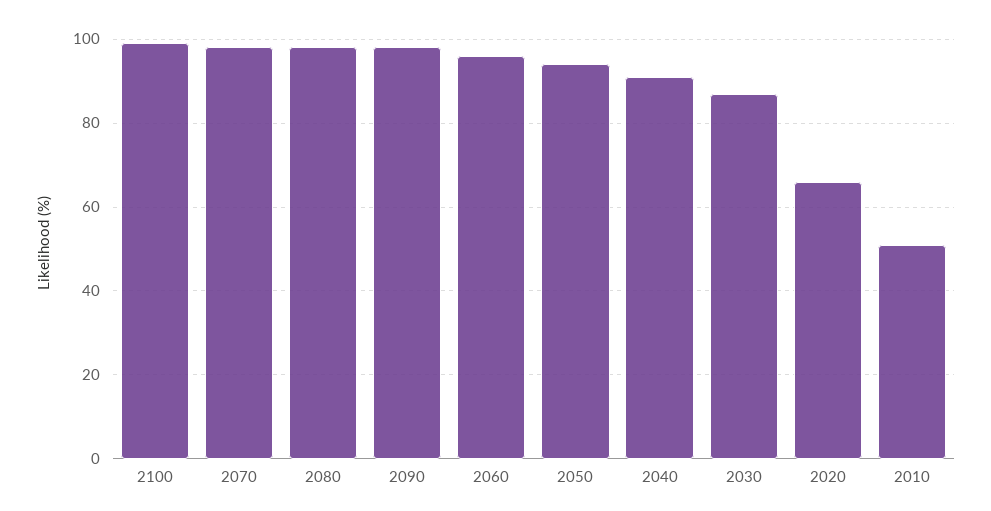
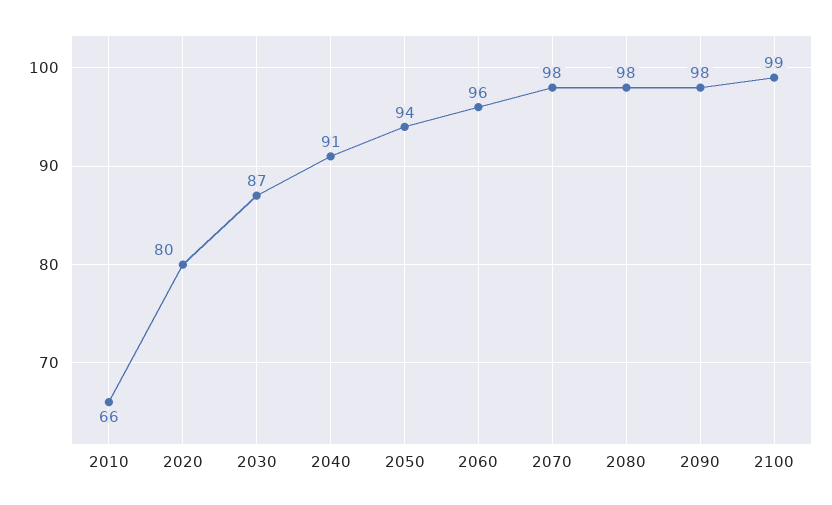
2020: 65 -> 80
2010: 50 -> 66

